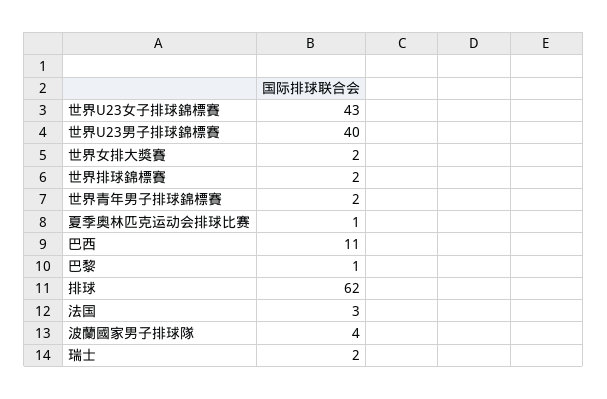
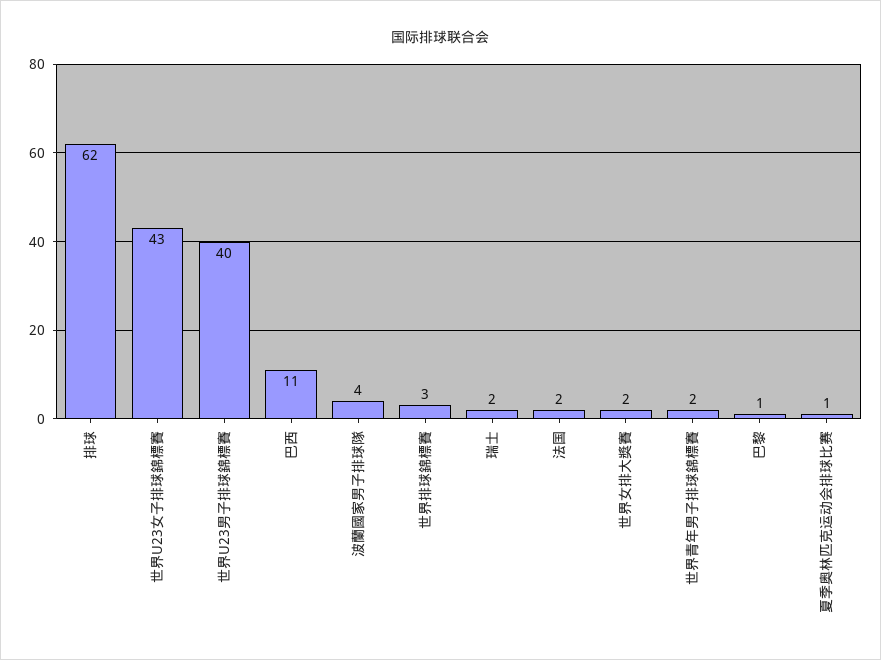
世界排球錦標賽: 2 -> 3
法国: 3 -> 2

